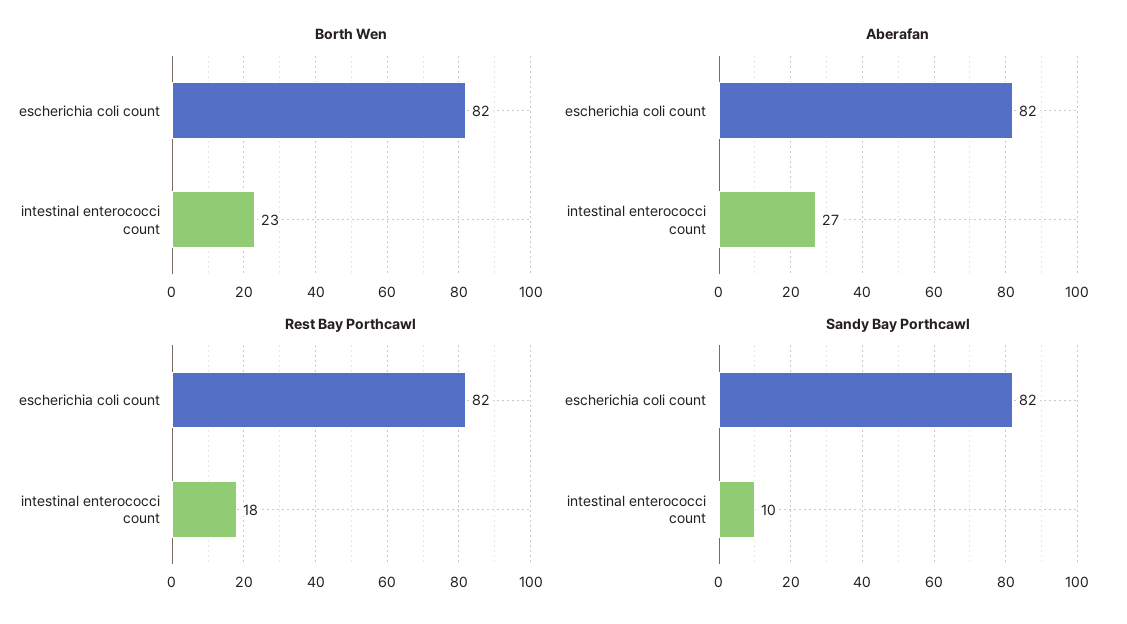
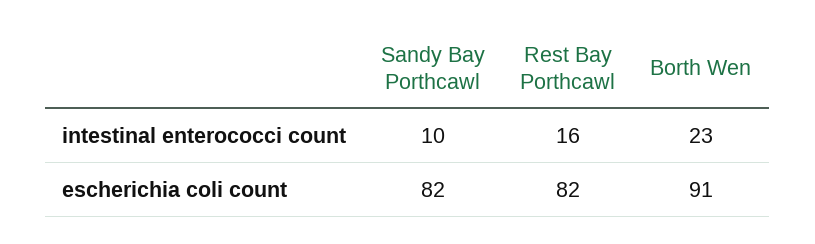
Borth Wen, escherichia coli count: 82 -> 91
Aberafan, escherichia coli count: 82 -> none
Aberafan, intestinal enterococci count: 27 -> none
Rest Bay Porthcawl, intestinal enterococci count: 18 -> 16

